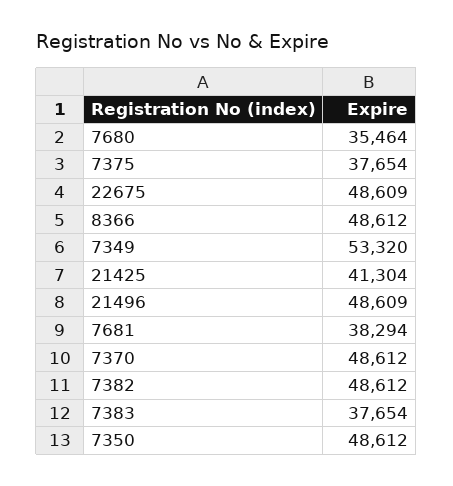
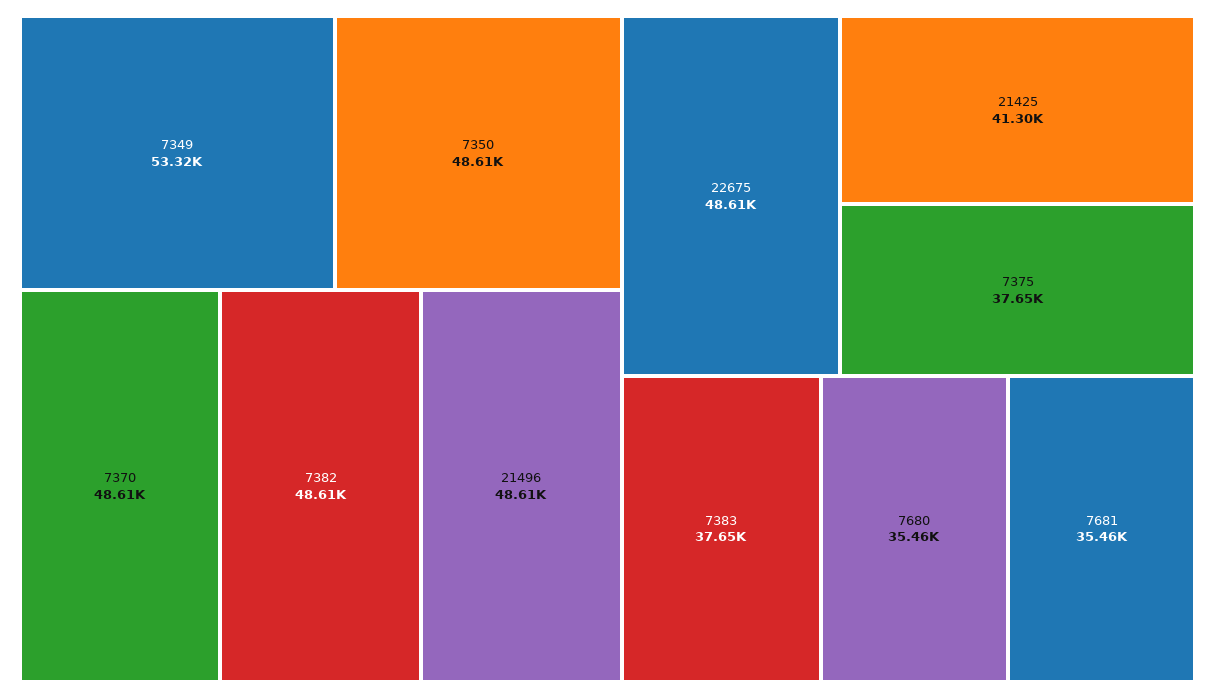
8366: 48612 -> none
7681: 38294 -> 35460

